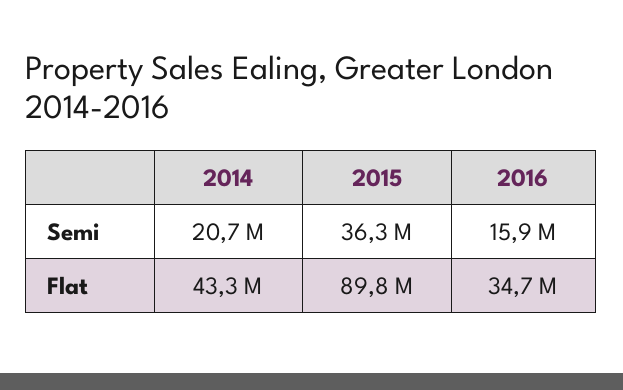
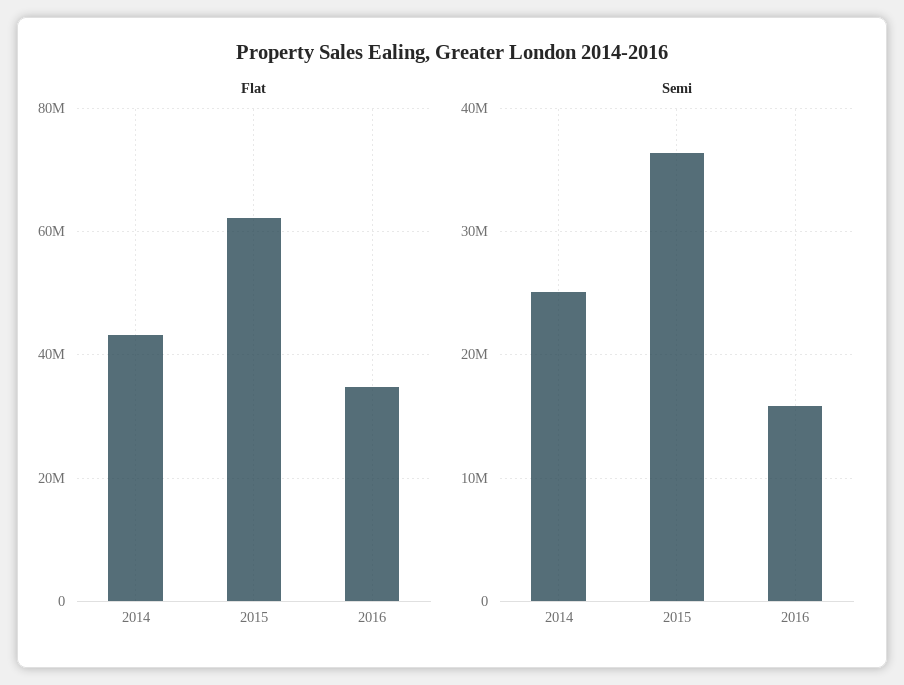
Semi, 2014: 20700000 -> 25000000
Flat, 2015: 89800000 -> 62000000

